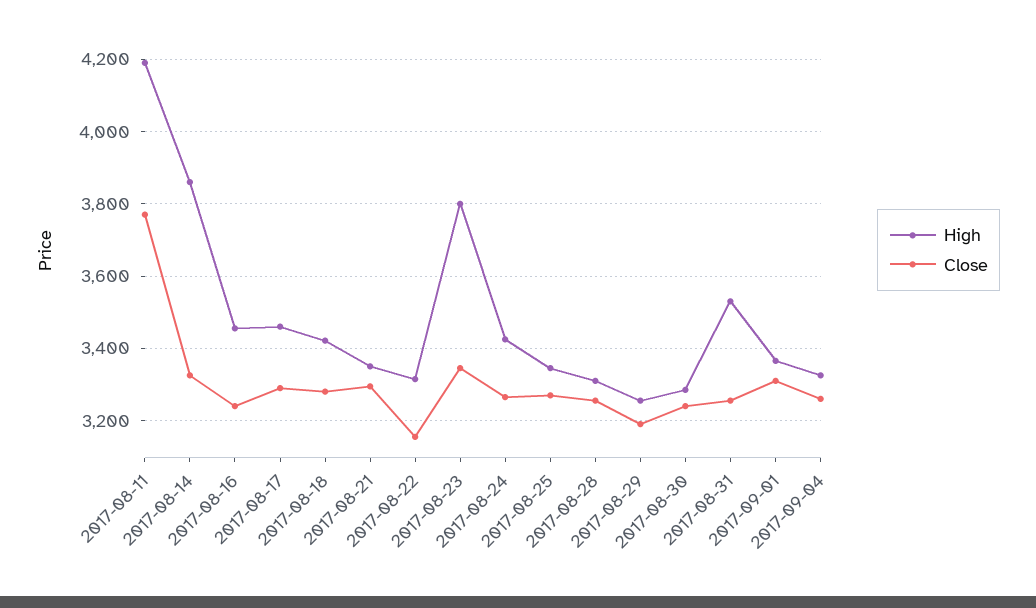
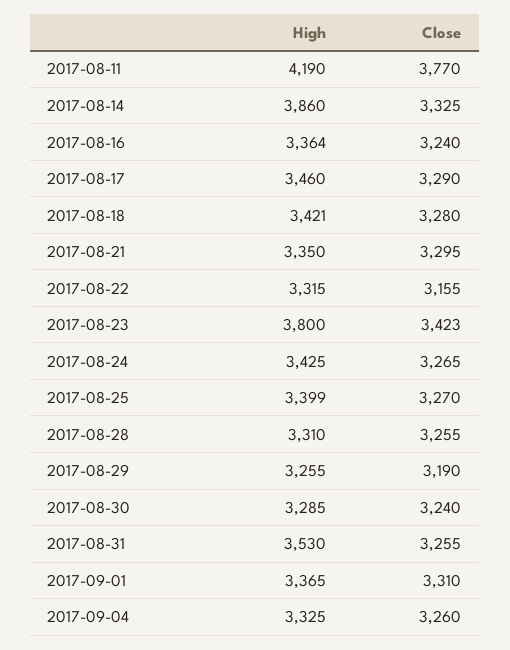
High, 2017-08-16: 3460 -> 3364
Close, 2017-08-23: 3340 -> 3423
High, 2017-08-25: 3340 -> 3399

